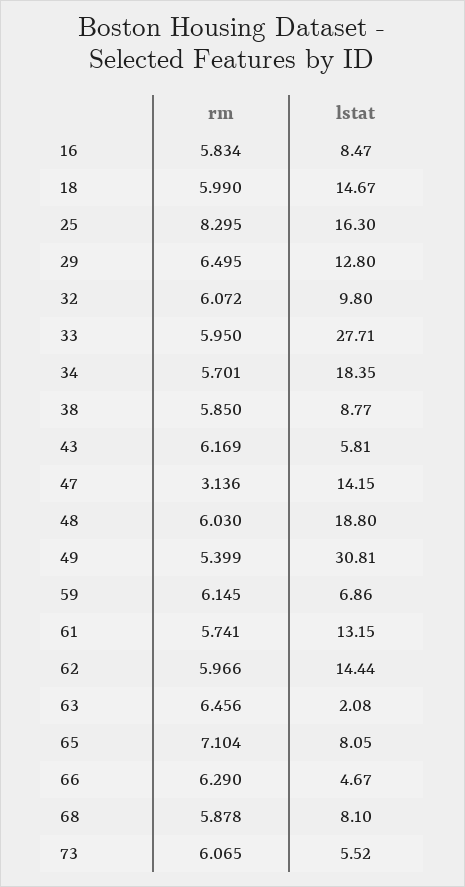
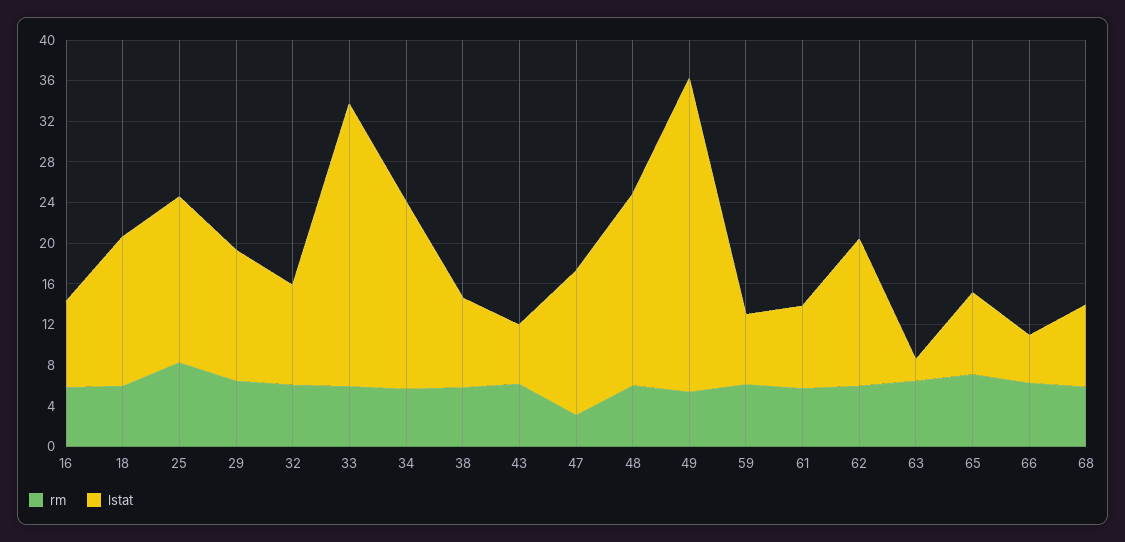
lstat, 61: 13.15 -> 8
rm, 73: 6.065 -> none
lstat, 73: 5.52 -> none

